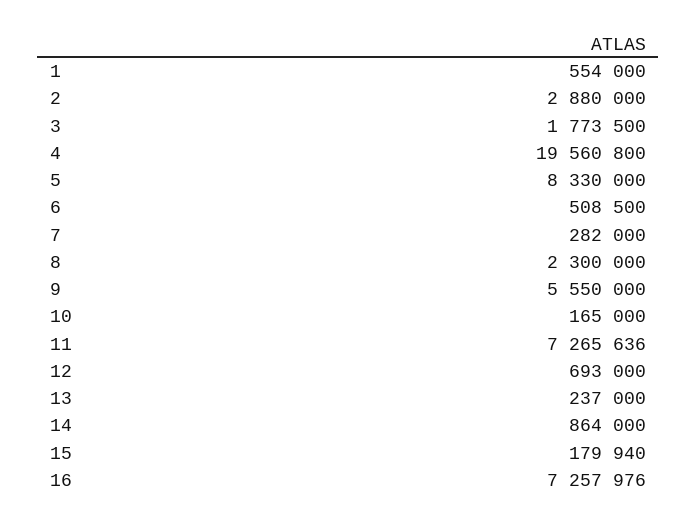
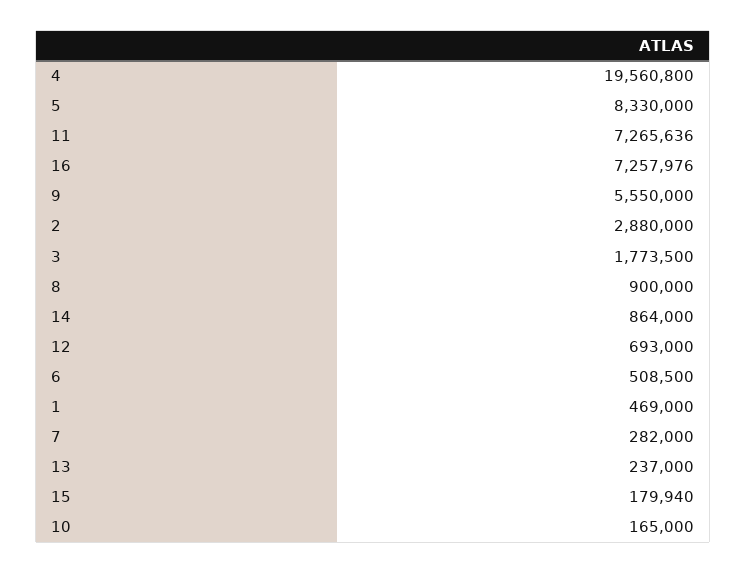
1: 554000 -> 469000
8: 2300000 -> 900000

